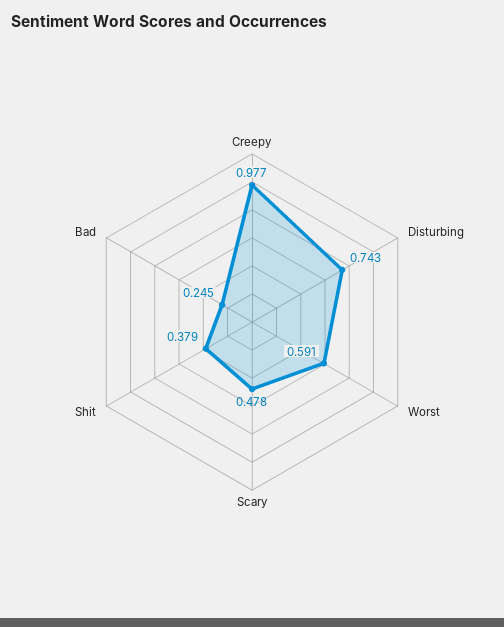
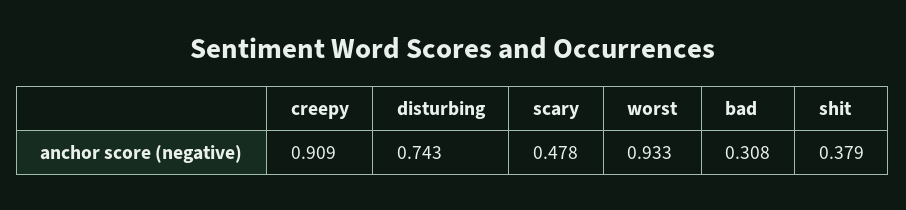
Creepy: 0.977 -> 0.909
Worst: 0.591 -> 0.933
Bad: 0.245 -> 0.308

